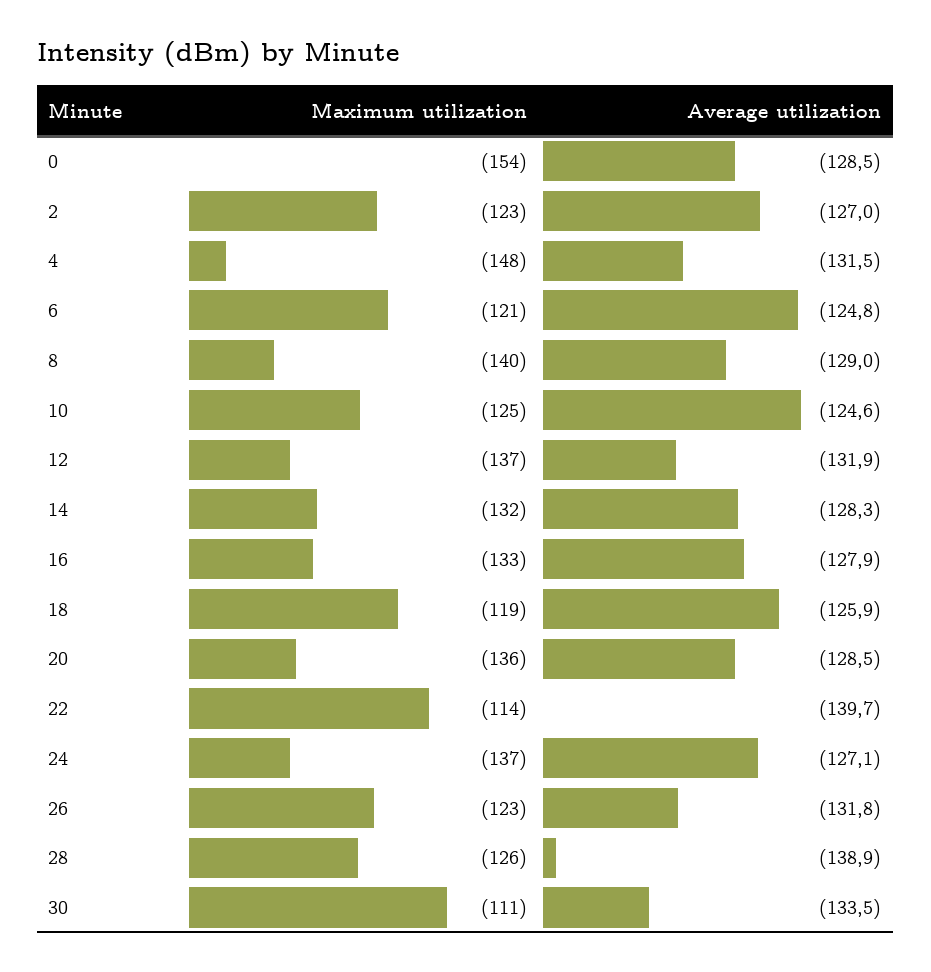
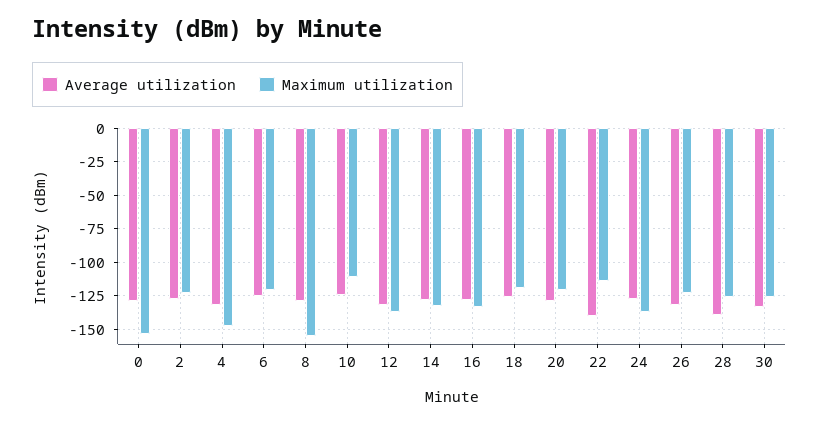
Maximum utilization, 8: -140 -> -155
Maximum utilization, 10: -125 -> -110
Maximum utilization, 20: -136 -> -120
Maximum utilization, 30: -111 -> -125

